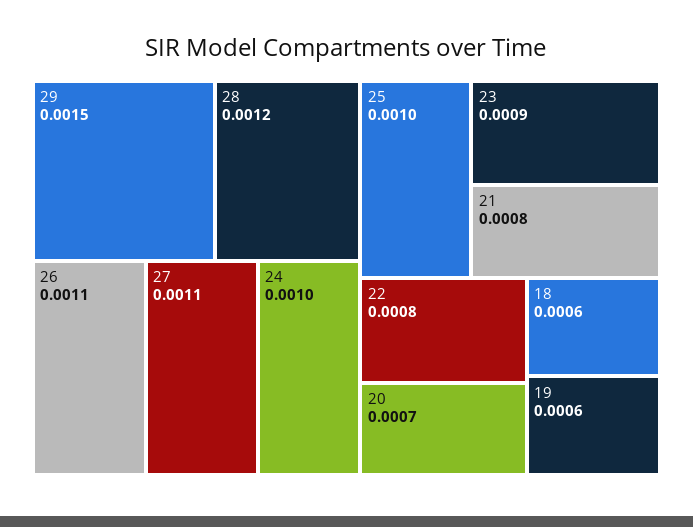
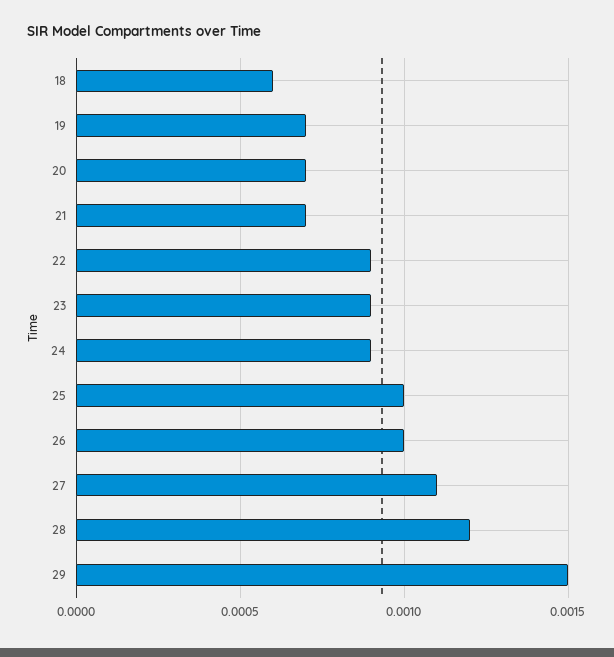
26: 0.0011 -> 0.001
24: 0.001 -> 0.0009
21: 0.0008 -> 0.0007
22: 0.0008 -> 0.0009
19: 0.0006 -> 0.0007

